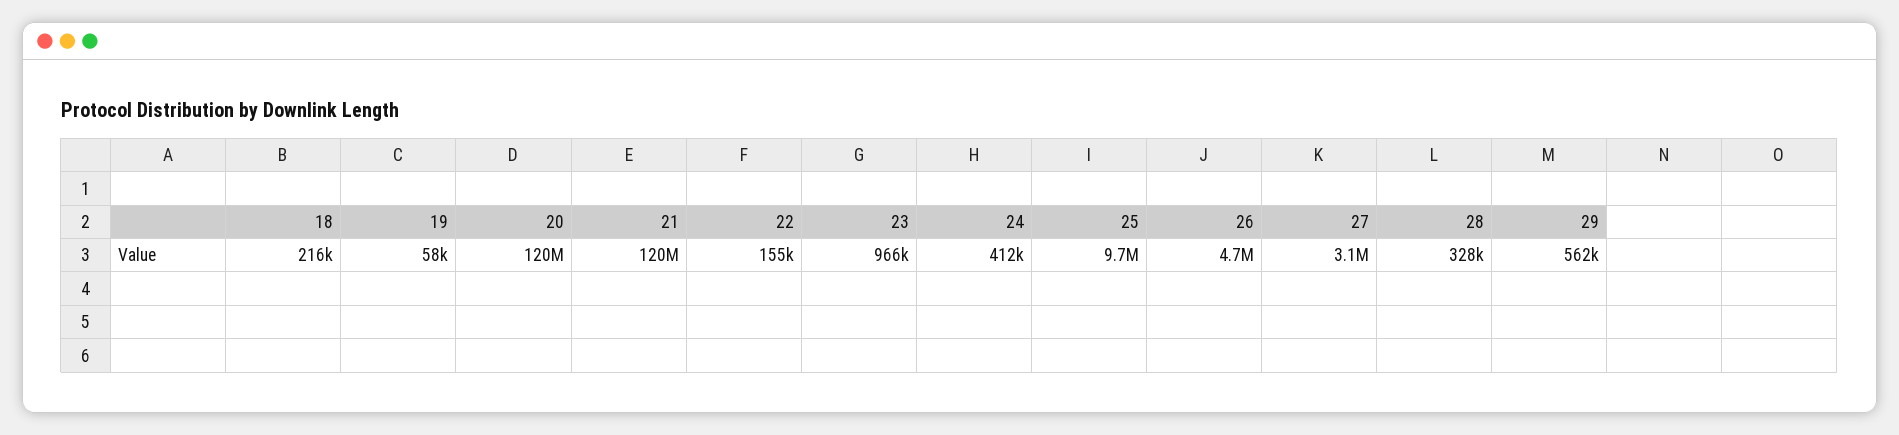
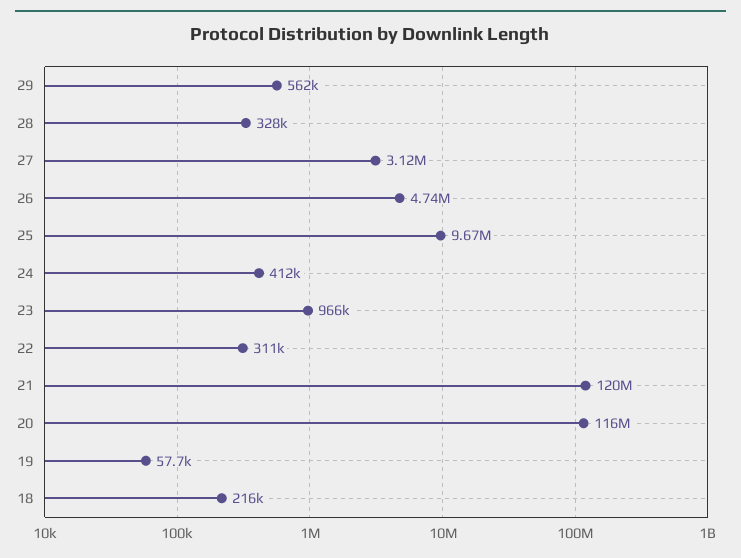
20: 120000000 -> 116000000
22: 155000 -> 311000

